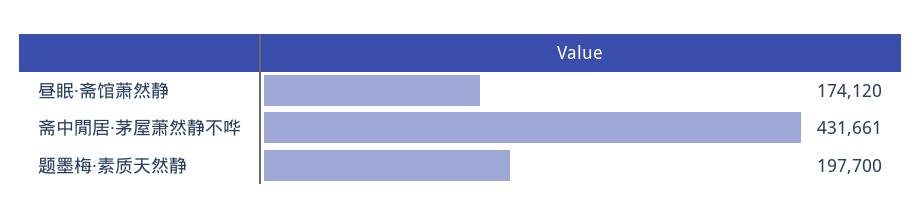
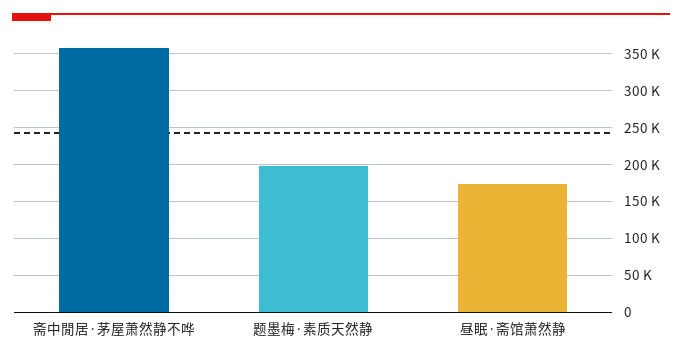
斋中閒居·茅屋萧然静不哗: 431661 -> 360000

